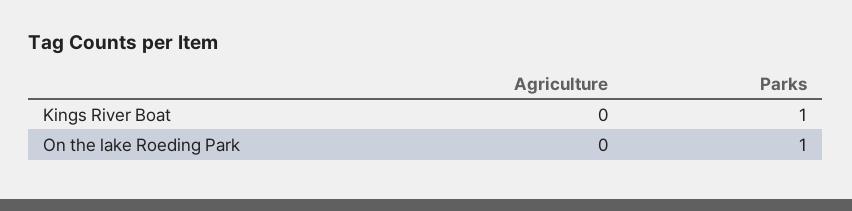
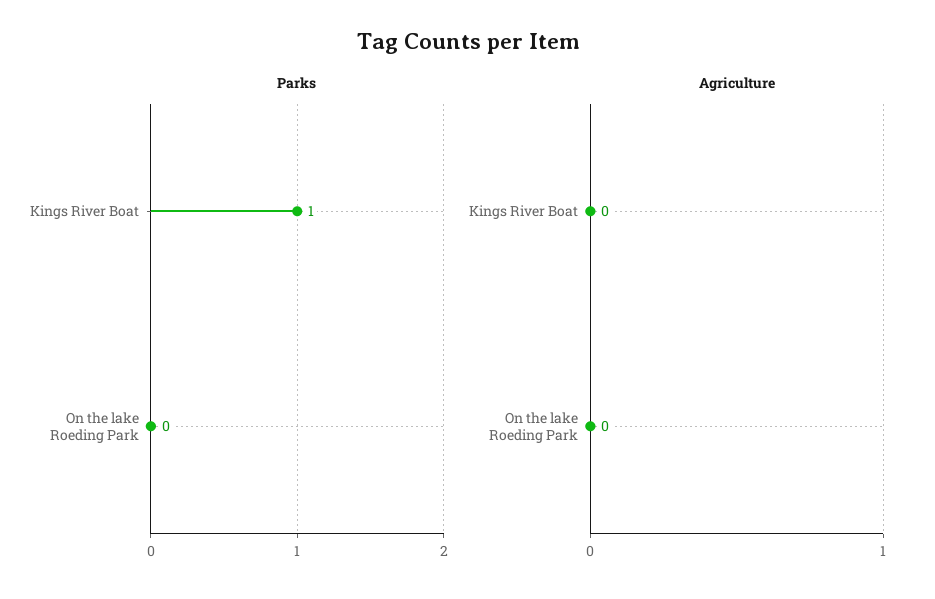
Parks, On the lake Roeding Park: 1 -> 0

